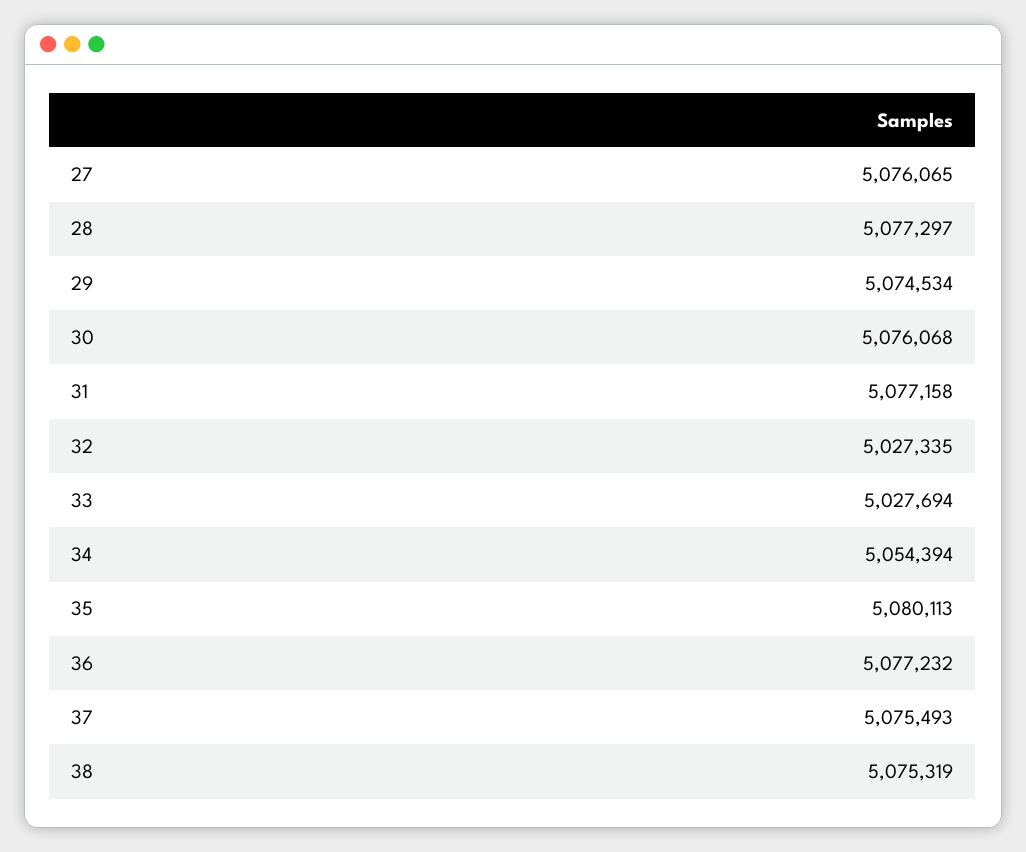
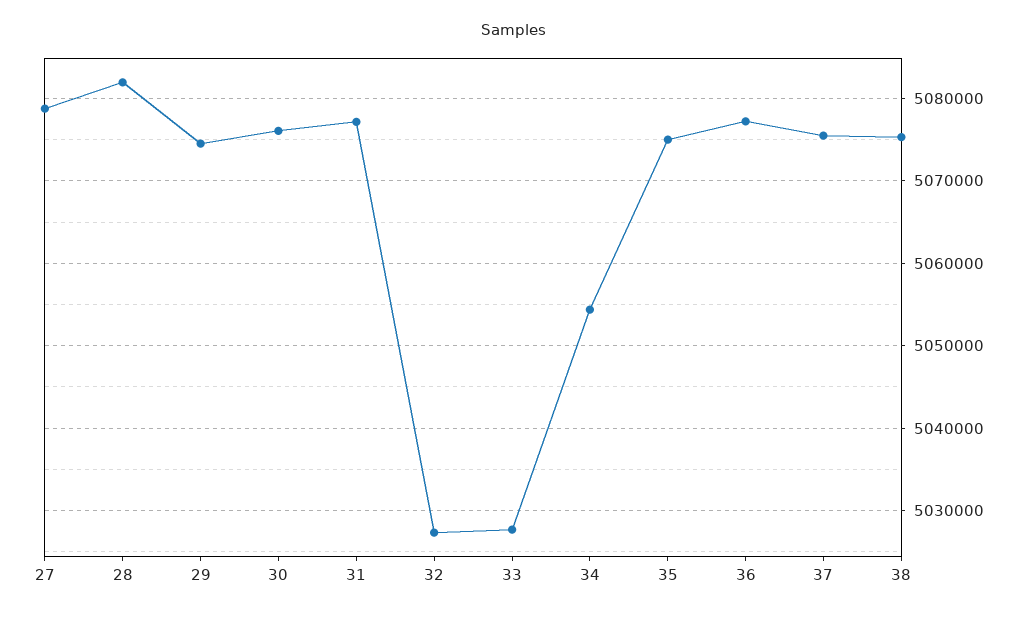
27: 5076065 -> 5079000
28: 5077297 -> 5082000
35: 5080113 -> 5075000

